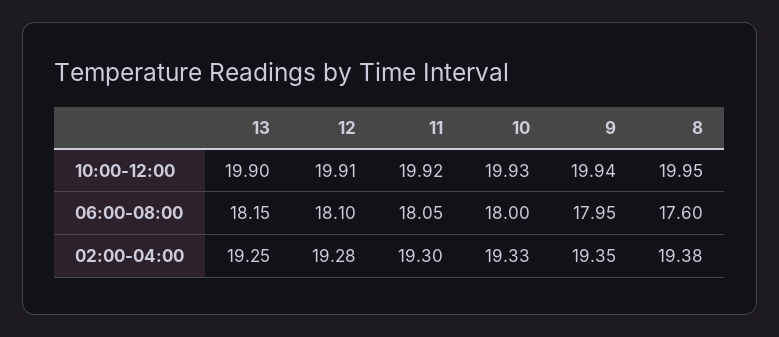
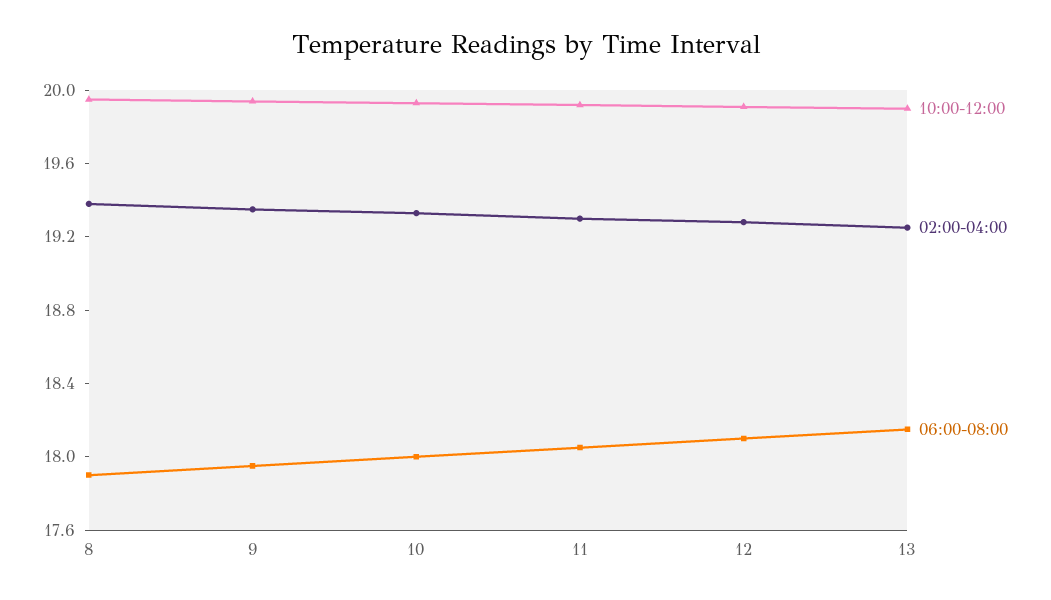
06:00-08:00, 8: 17.6 -> 17.9

